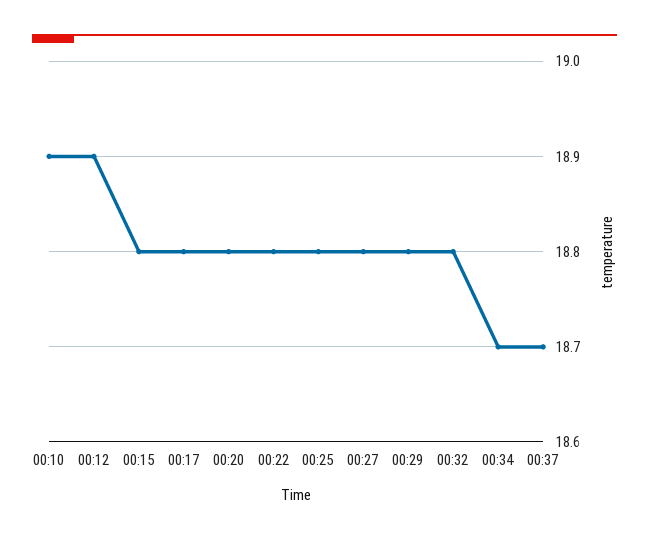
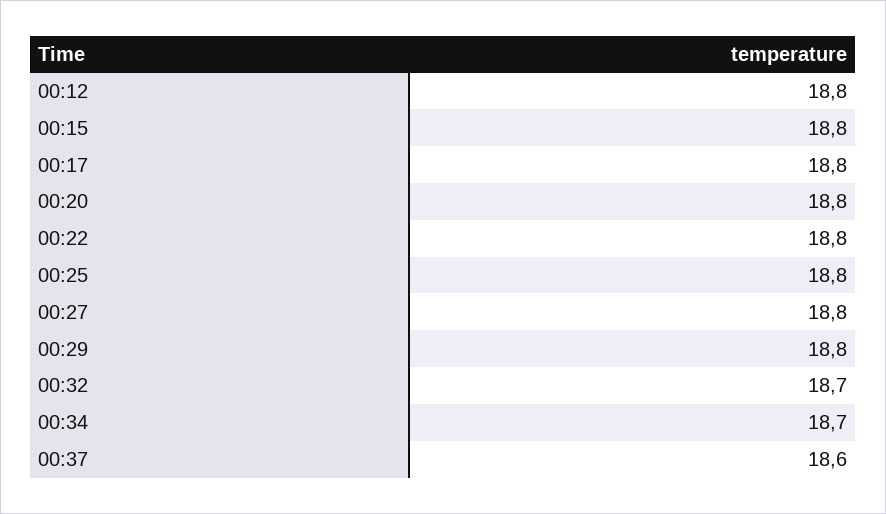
00:10: 18.9 -> none
00:12: 18.9 -> 18.8
00:32: 18.8 -> 18.7
00:37: 18.7 -> 18.6

